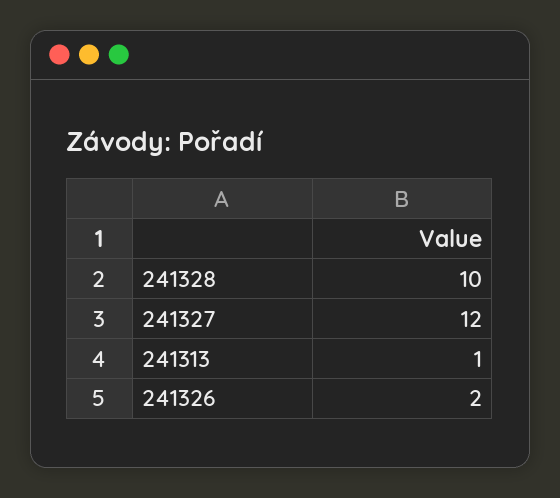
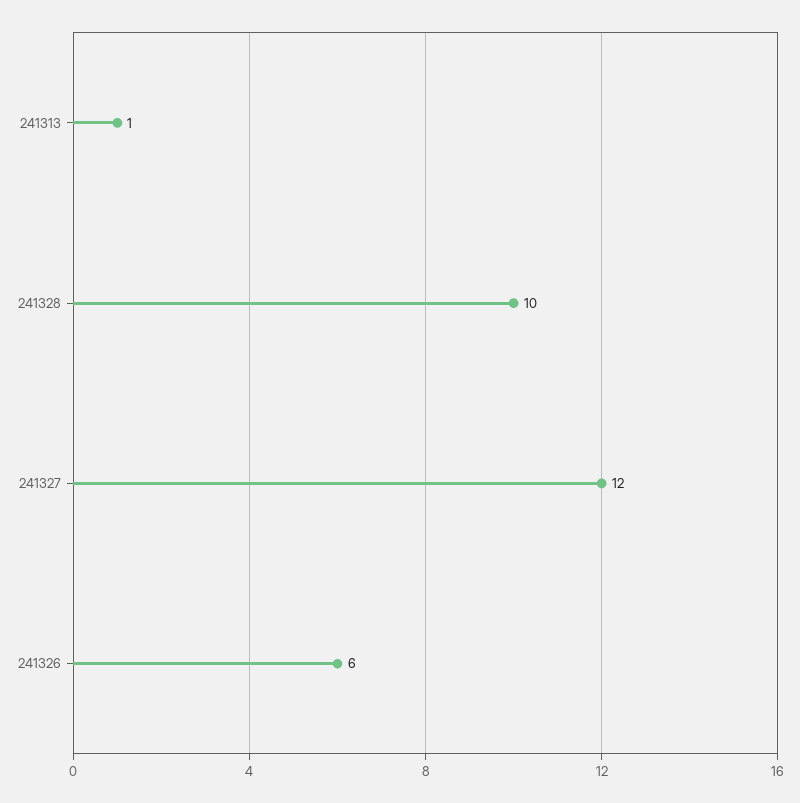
241326: 2 -> 6

